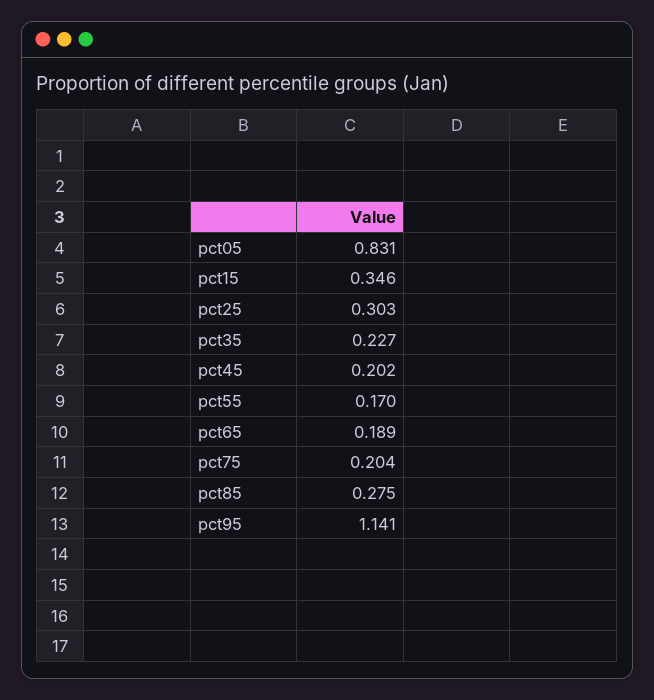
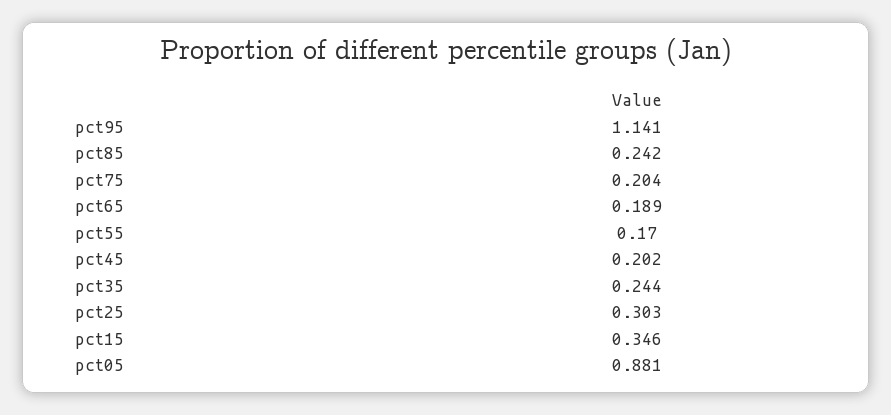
pct05: 0.831 -> 0.881
pct35: 0.227 -> 0.244
pct85: 0.275 -> 0.242

